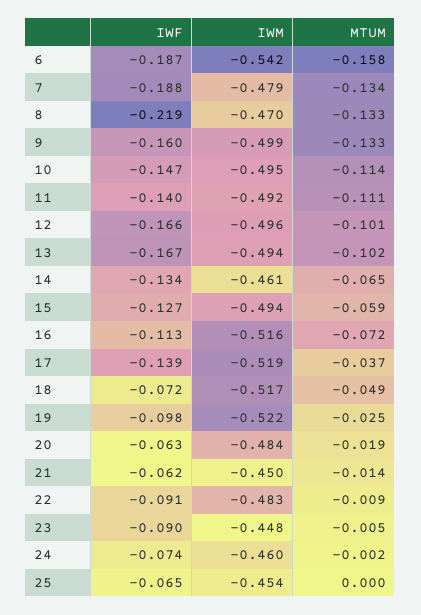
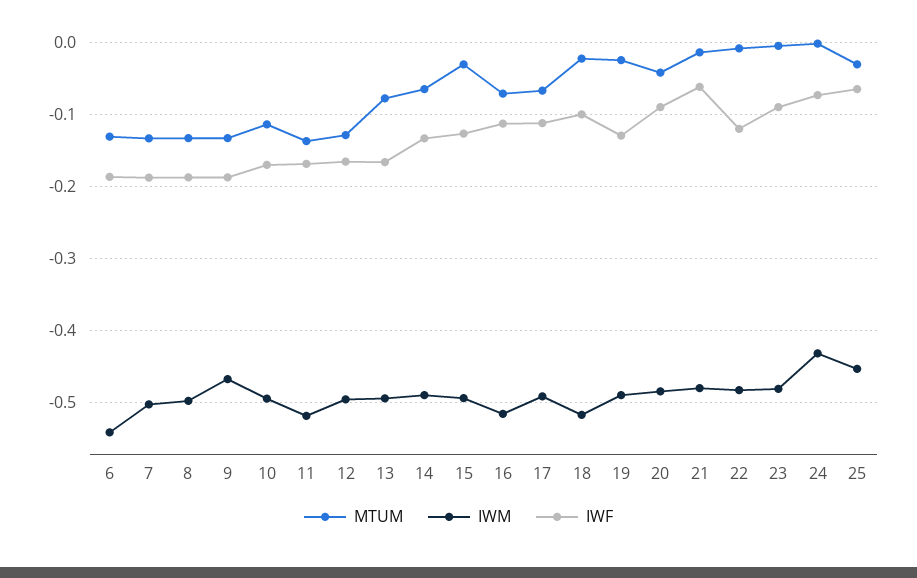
MTUM, 6: -0.158 -> -0.13
IWM, 7: -0.479 -> -0.5
IWF, 8: -0.219 -> -0.19
IWM, 8: -0.47 -> -0.5
IWF, 9: -0.16 -> -0.19
IWM, 9: -0.499 -> -0.47
IWF, 10: -0.147 -> -0.17
IWF, 11: -0.14 -> -0.17
IWM, 11: -0.492 -> -0.52
MTUM, 11: -0.111 -> -0.14
MTUM, 12: -0.101 -> -0.13
MTUM, 13: -0.102 -> -0.08
IWM, 14: -0.461 -> -0.49
MTUM, 15: -0.059 -> -0.03
IWF, 17: -0.139 -> -0.11
IWM, 17: -0.519 -> -0.49
MTUM, 17: -0.037 -> -0.07
IWF, 18: -0.072 -> -0.1
MTUM, 18: -0.049 -> -0.02
IWF, 19: -0.098 -> -0.13
IWM, 19: -0.522 -> -0.49
IWF, 20: -0.063 -> -0.09
MTUM, 20: -0.019 -> -0.04
IWM, 21: -0.45 -> -0.48
IWF, 22: -0.091 -> -0.12
IWM, 23: -0.448 -> -0.48
IWM, 24: -0.46 -> -0.43
MTUM, 25: 0 -> -0.03

